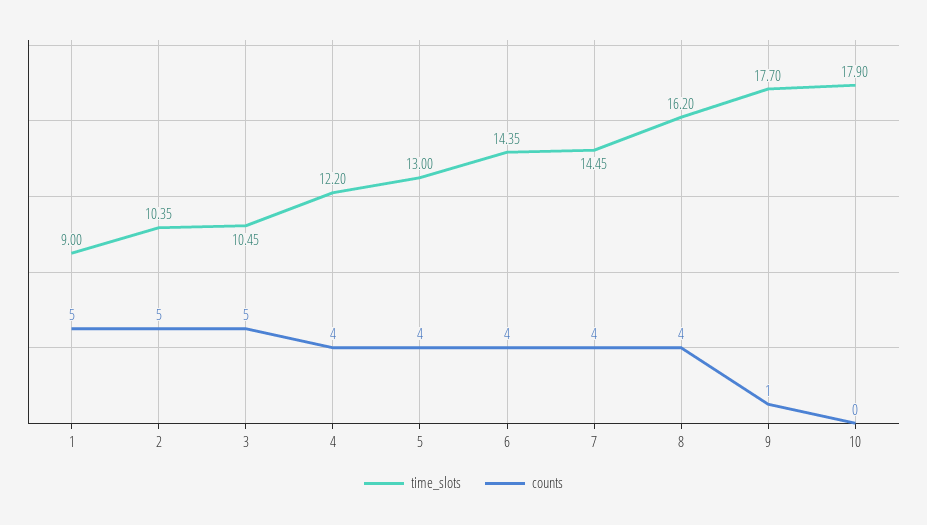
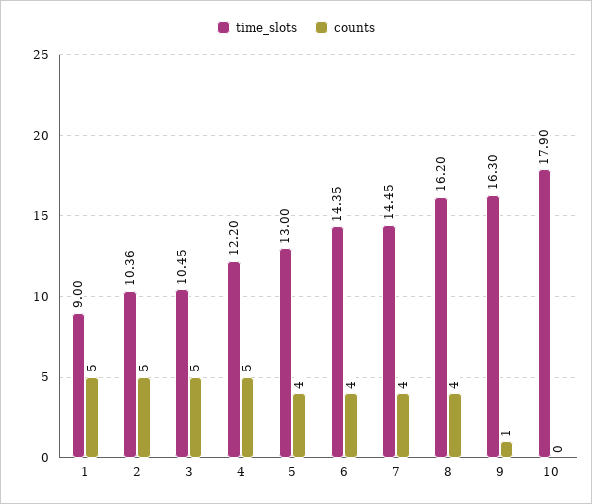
time_slots, 2: 10.35 -> 10.36
counts, 4: 4 -> 5
time_slots, 9: 17.7 -> 16.3

